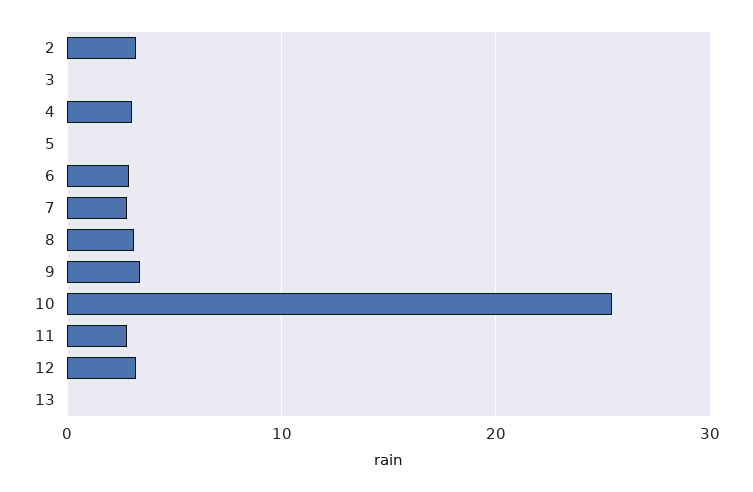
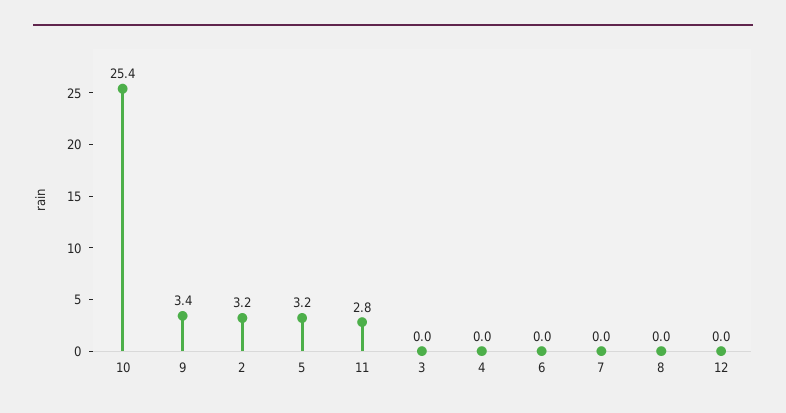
4: 3 -> 0
5: 0 -> 3.2
6: 3 -> 0
7: 3 -> 0
8: 3 -> 0
12: 3 -> 0
13: 0 -> none

